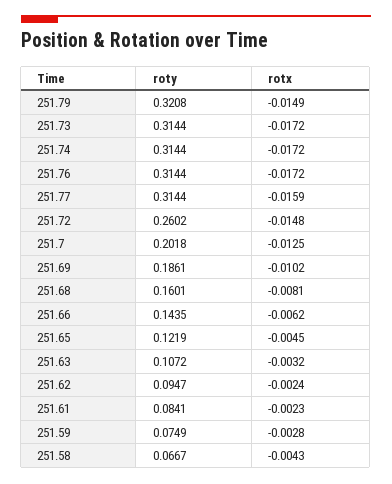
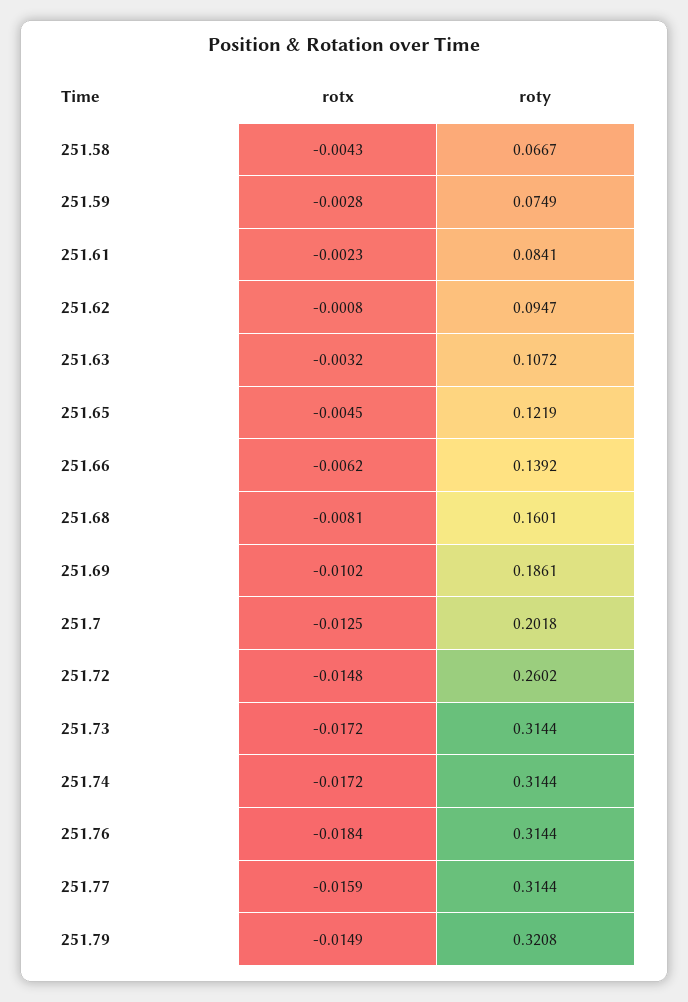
rotx, 251.76: -0.0172 -> -0.0184
roty, 251.66: 0.1435 -> 0.1392
rotx, 251.62: -0.0024 -> -0.0008

